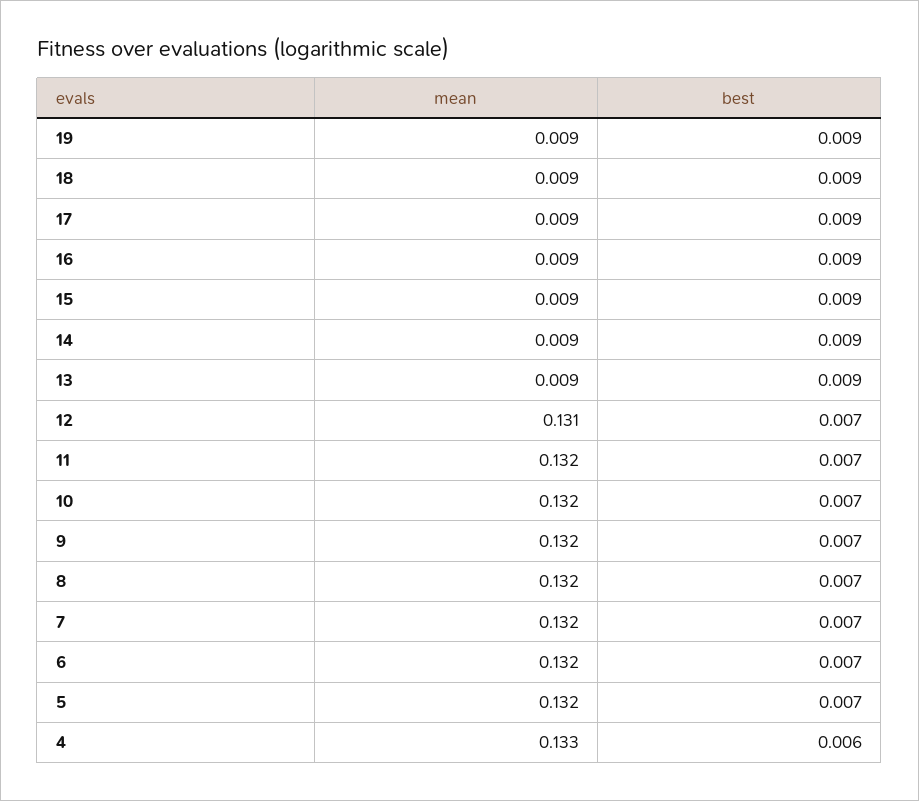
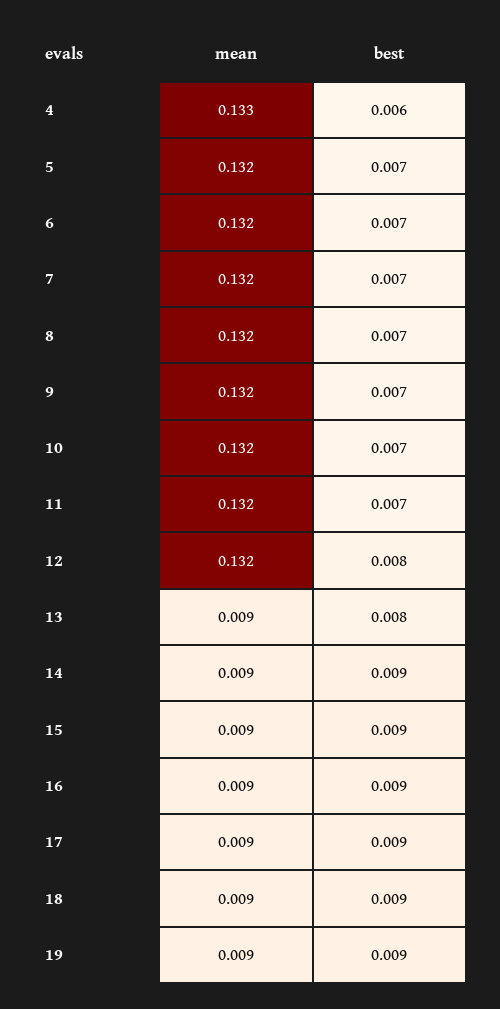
best, 13: 0.009 -> 0.008
mean, 12: 0.131 -> 0.132
best, 12: 0.007 -> 0.008

